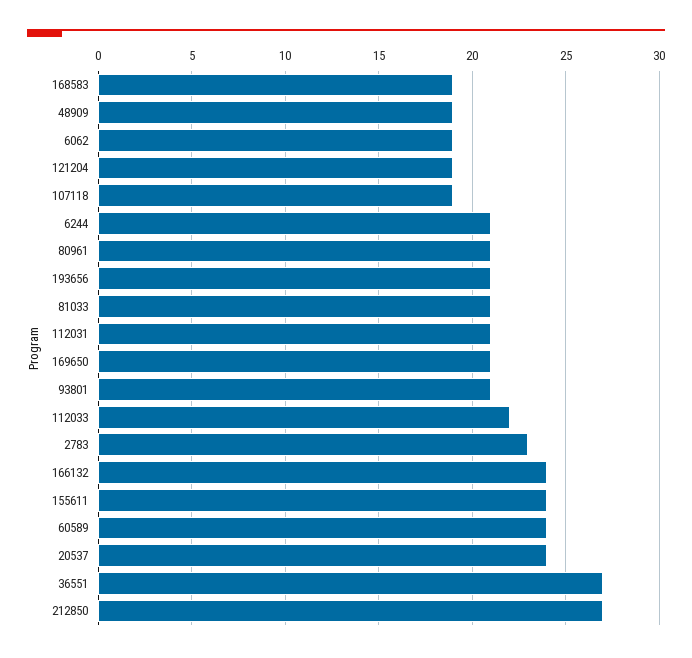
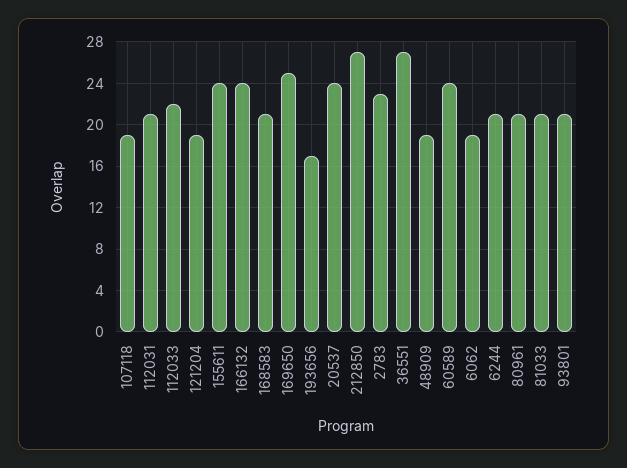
168583: 19 -> 21
193656: 21 -> 17
169650: 21 -> 25

